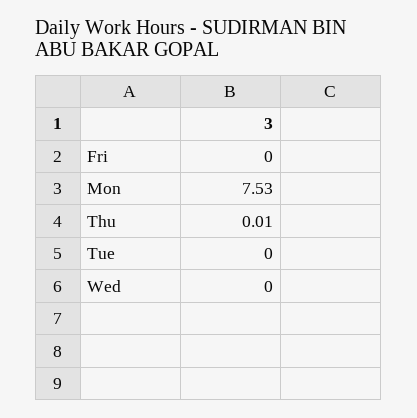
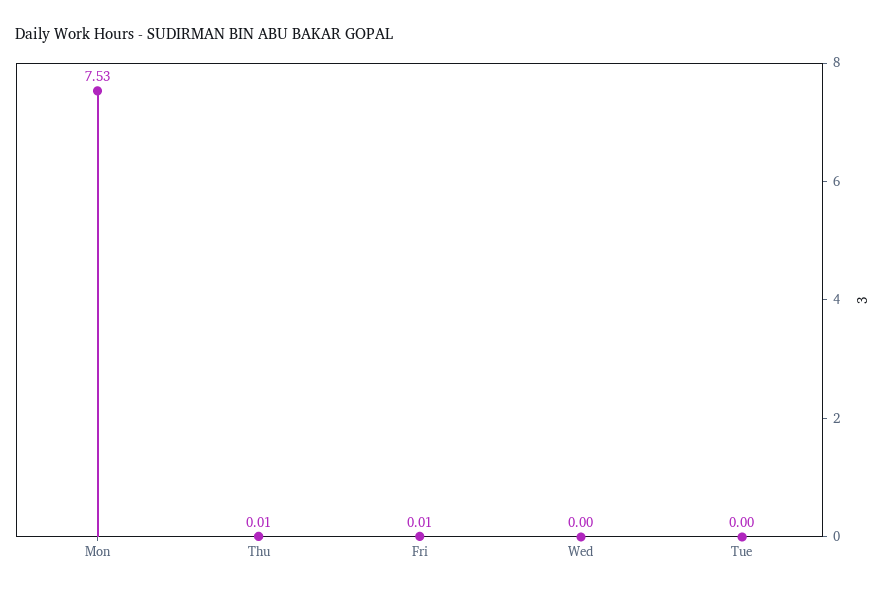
Fri: 0 -> 0.01

